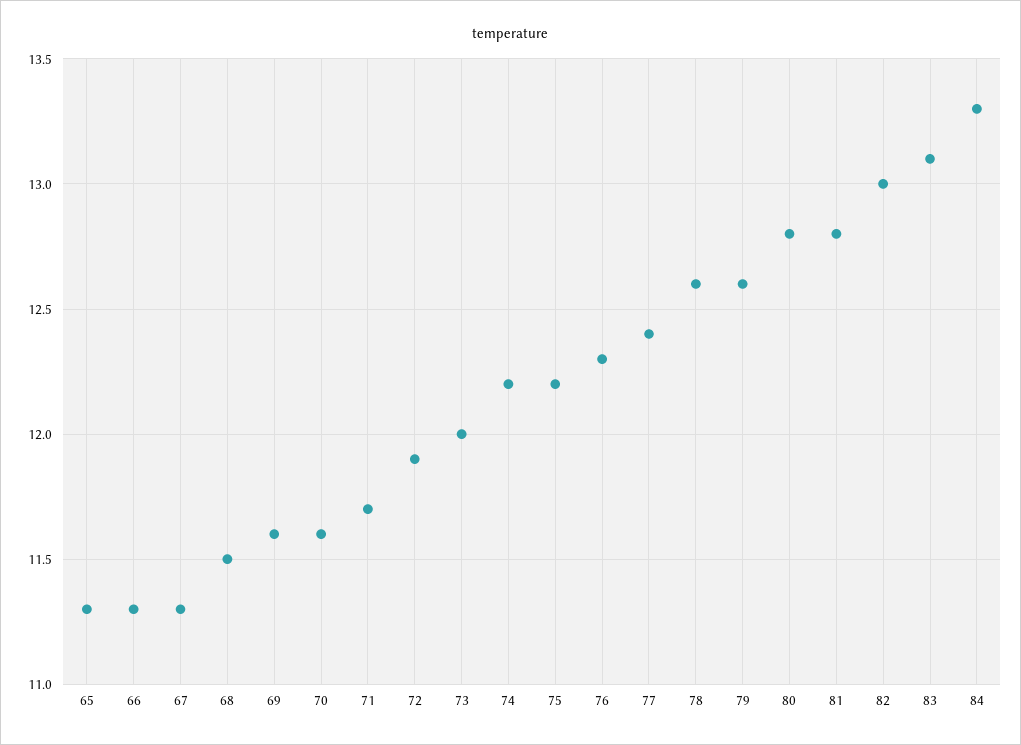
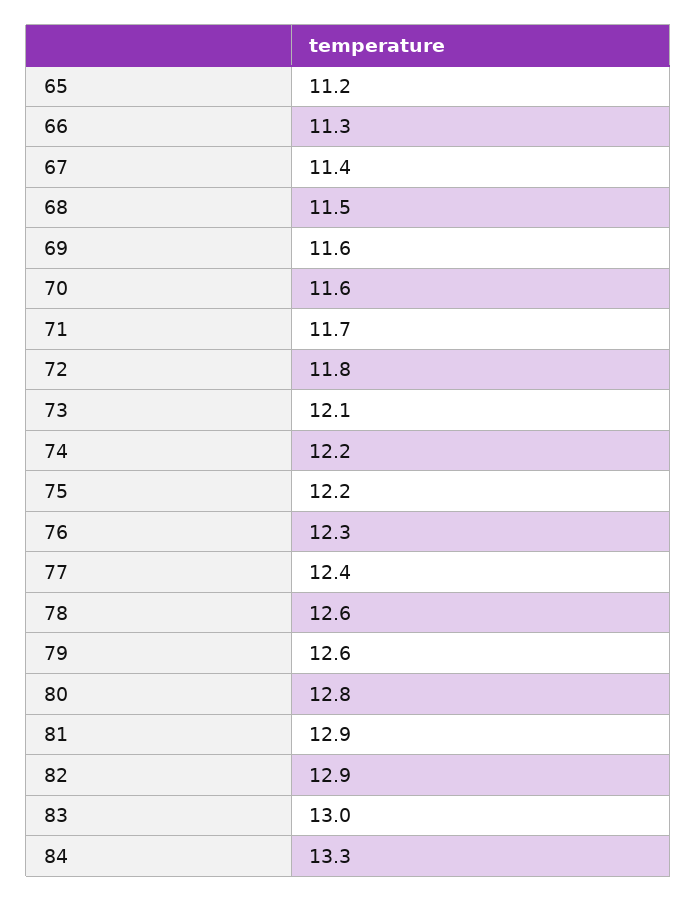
65: 11.3 -> 11.2
67: 11.3 -> 11.4
72: 11.9 -> 11.8
73: 12 -> 12.1
81: 12.8 -> 12.9
82: 13 -> 12.9
83: 13.1 -> 13

